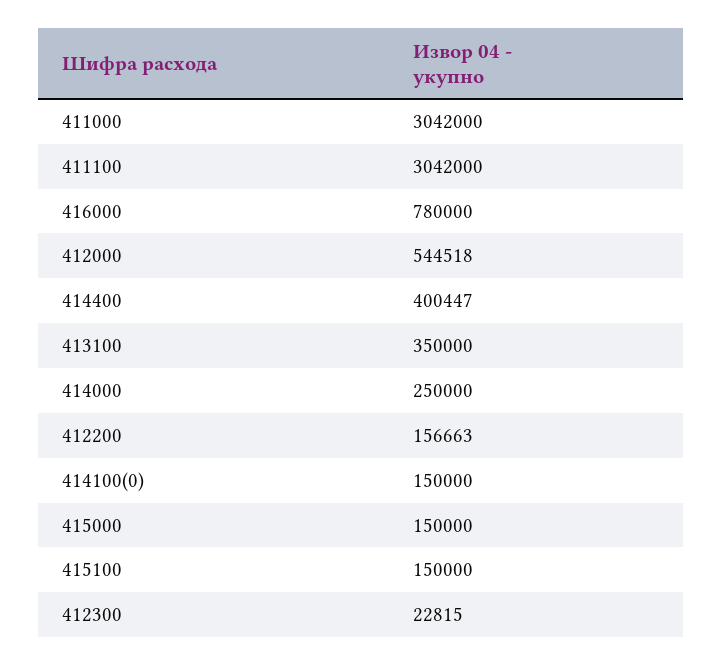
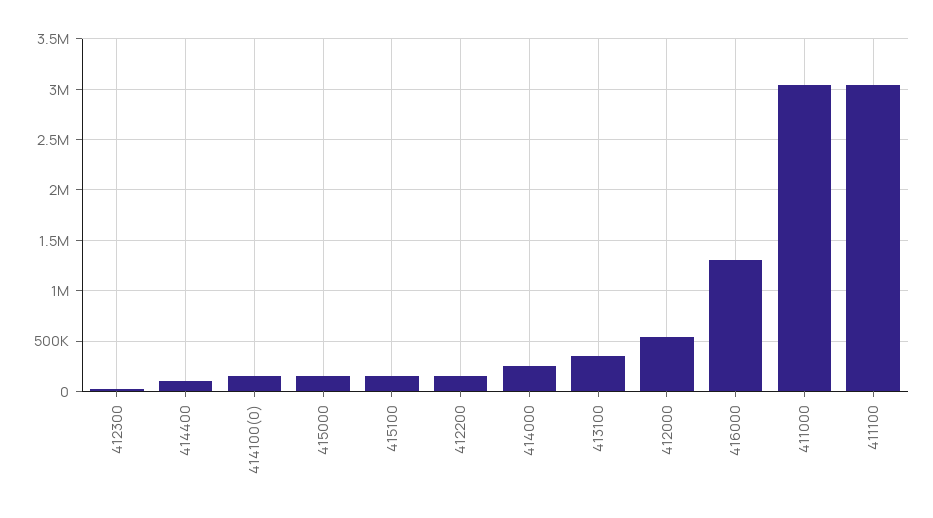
416000: 780000 -> 1300000
414400: 400447 -> 100000

